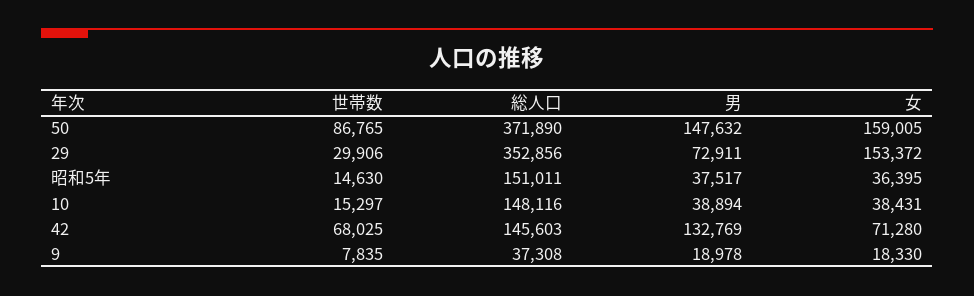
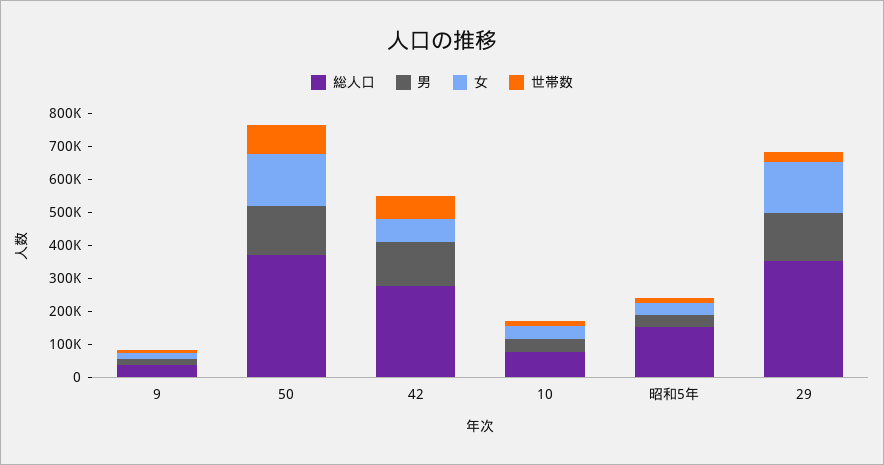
男, 29: 72911 -> 150000
総人口, 10: 148116 -> 75000
総人口, 42: 145603 -> 275000

